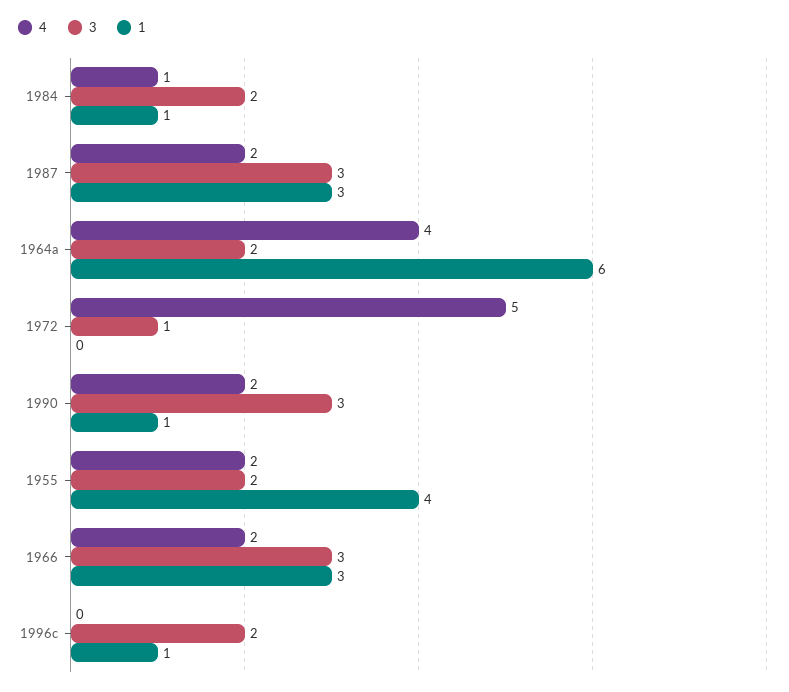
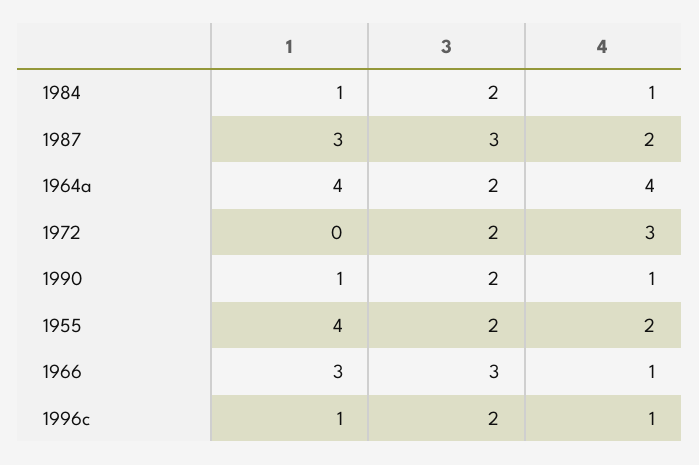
1, 1964a: 6 -> 4
4, 1972: 5 -> 3
3, 1972: 1 -> 2
4, 1990: 2 -> 1
3, 1990: 3 -> 2
4, 1966: 2 -> 1
4, 1996c: 0 -> 1

